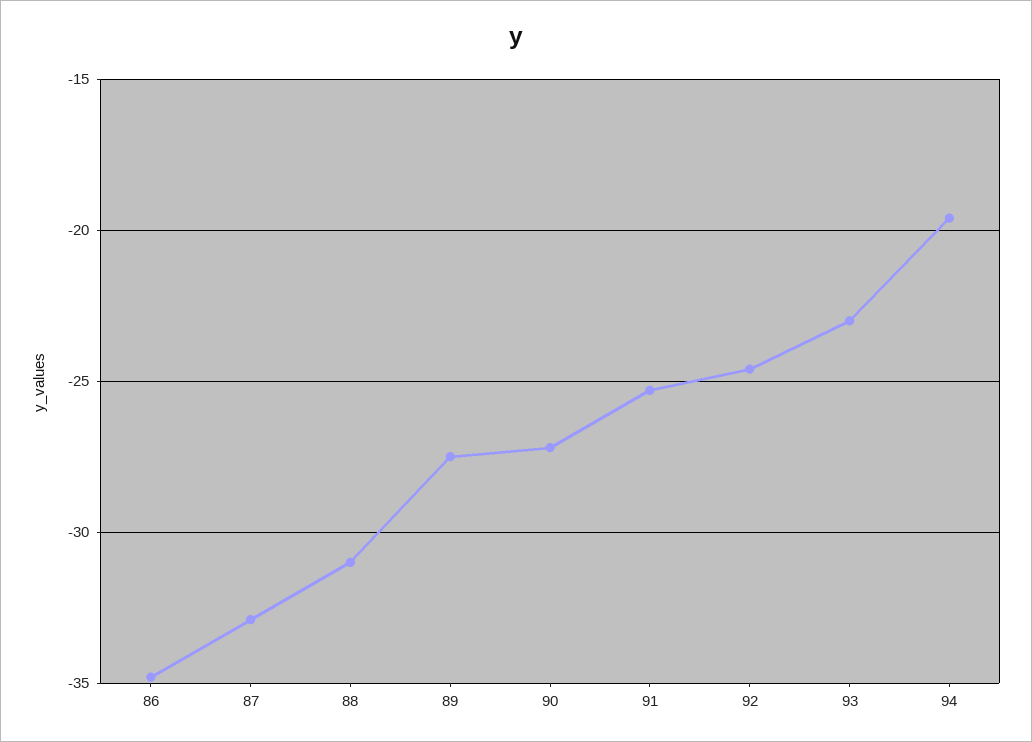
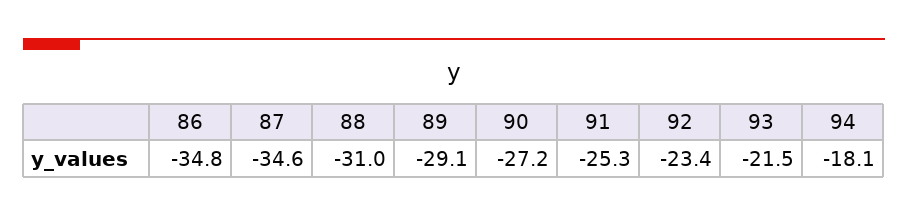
87: -33 -> -34.6
89: -27.5 -> -29.1
92: -24.5 -> -23.4
93: -23 -> -21.5
94: -19.5 -> -18.1

